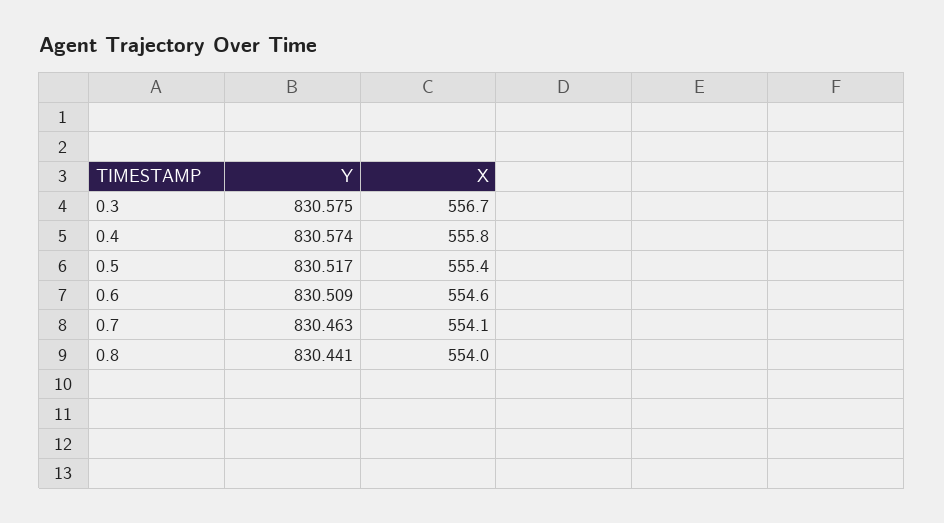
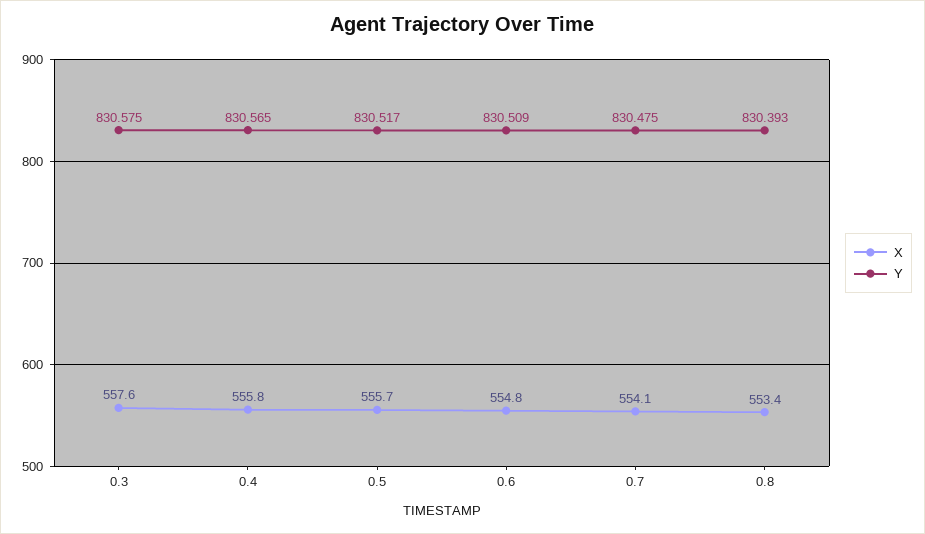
X, 0.3: 556.7 -> 557.6
Y, 0.4: 830.574 -> 830.565
X, 0.5: 555.4 -> 555.7
X, 0.6: 554.6 -> 554.8
Y, 0.7: 830.463 -> 830.475
Y, 0.8: 830.441 -> 830.393
X, 0.8: 554 -> 553.4

